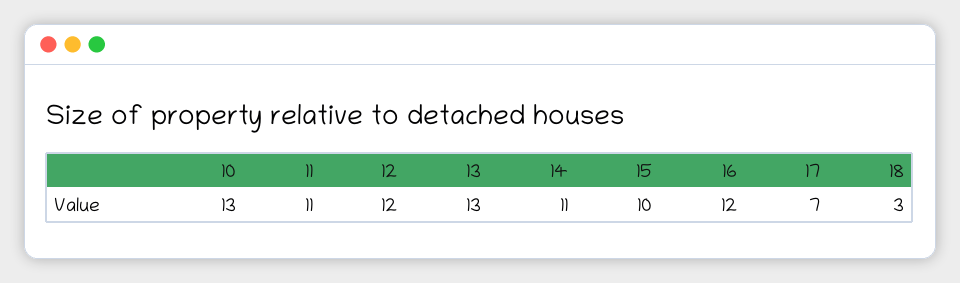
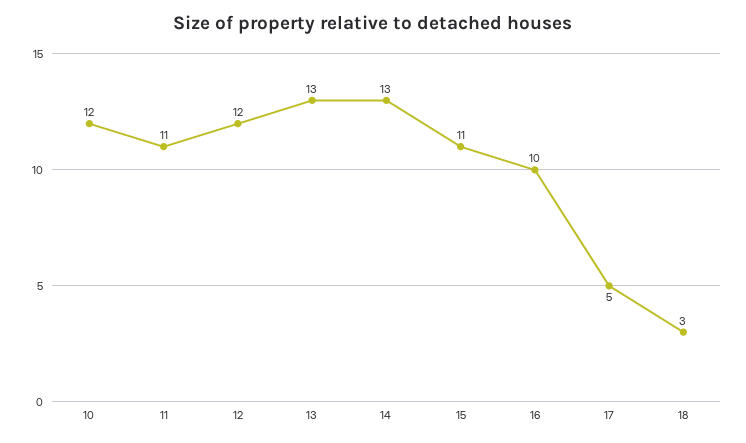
10: 13 -> 12
14: 11 -> 13
15: 10 -> 11
16: 12 -> 10
17: 7 -> 5

